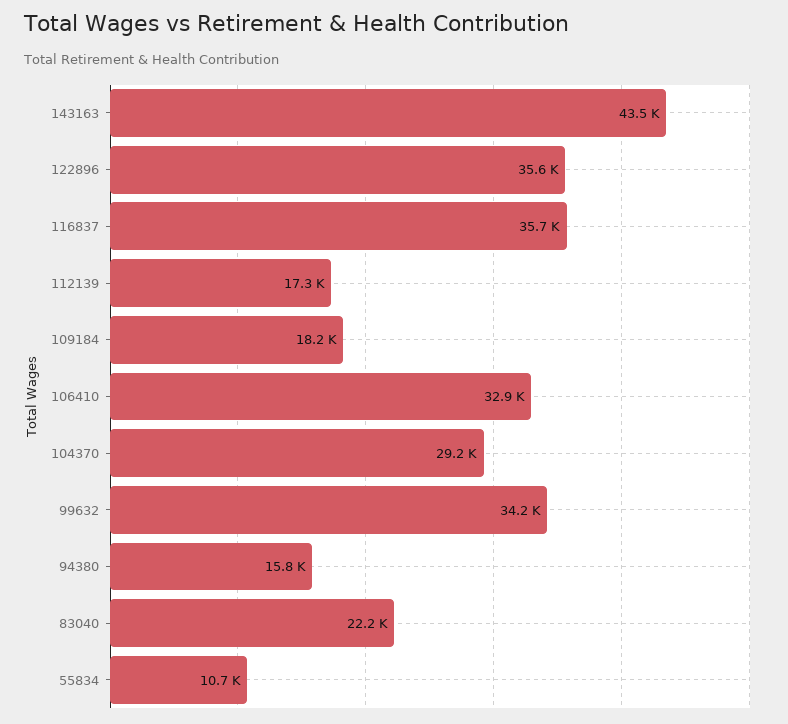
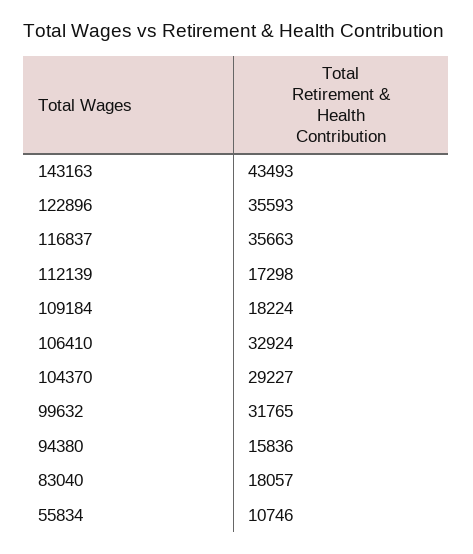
99632: 34200 -> 31765
83040: 22200 -> 18057

